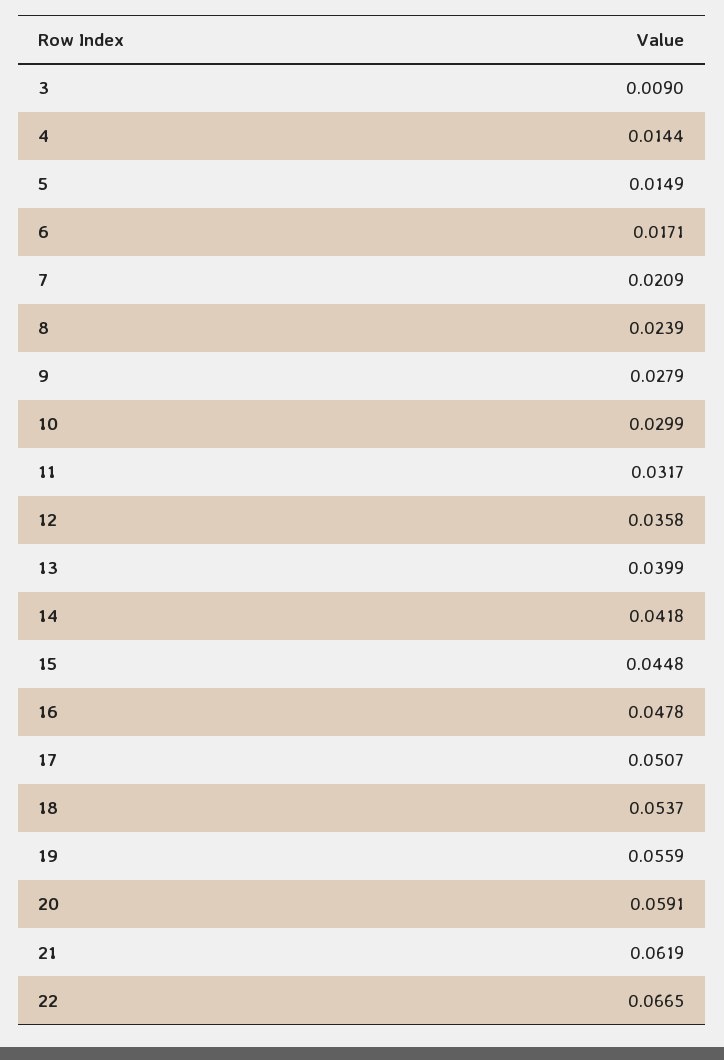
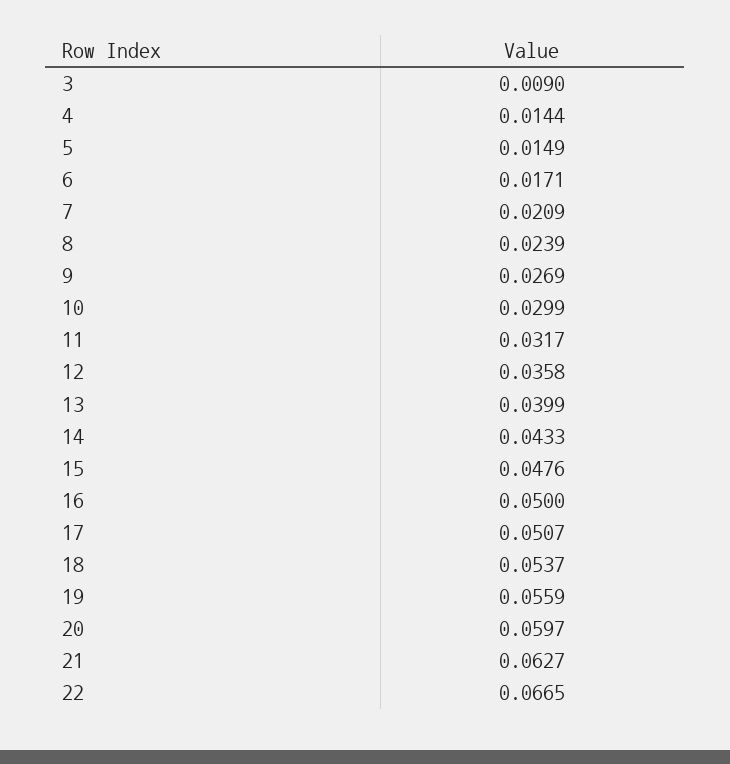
9: 0.0279 -> 0.0269
14: 0.0418 -> 0.0433
15: 0.0448 -> 0.0476
16: 0.0478 -> 0.05
20: 0.0591 -> 0.0597
21: 0.0619 -> 0.0627

